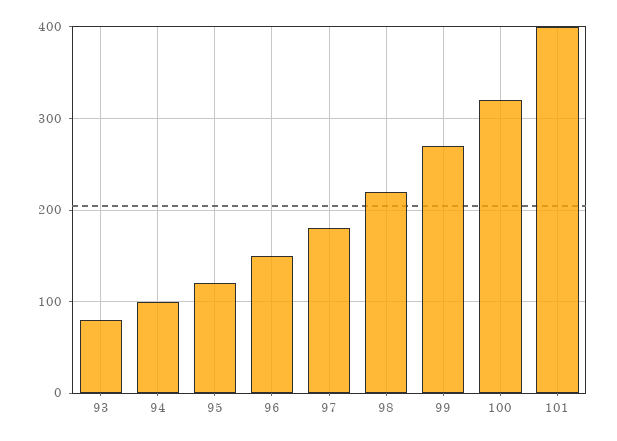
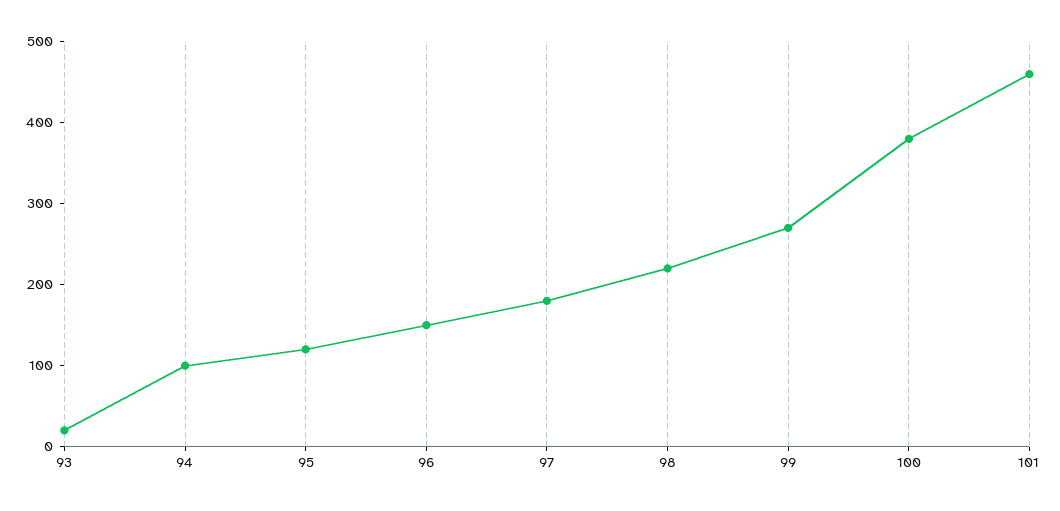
93: 80 -> 20
100: 320 -> 380
101: 400 -> 460

